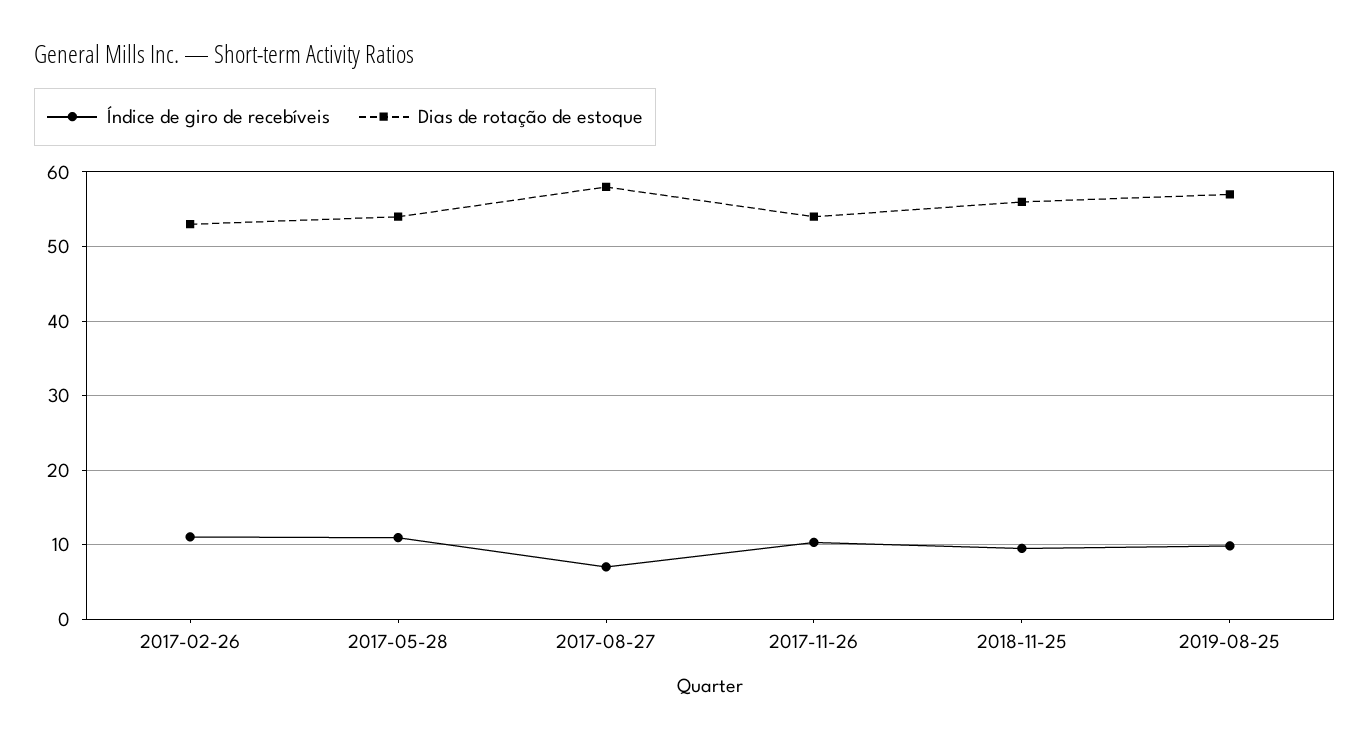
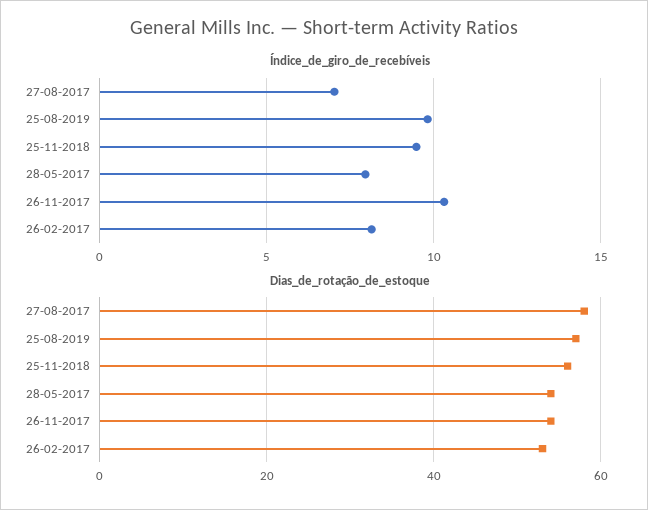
Índice de giro de recebíveis, 2017-02-26: 11 -> 8
Índice de giro de recebíveis, 2017-05-28: 11 -> 8

